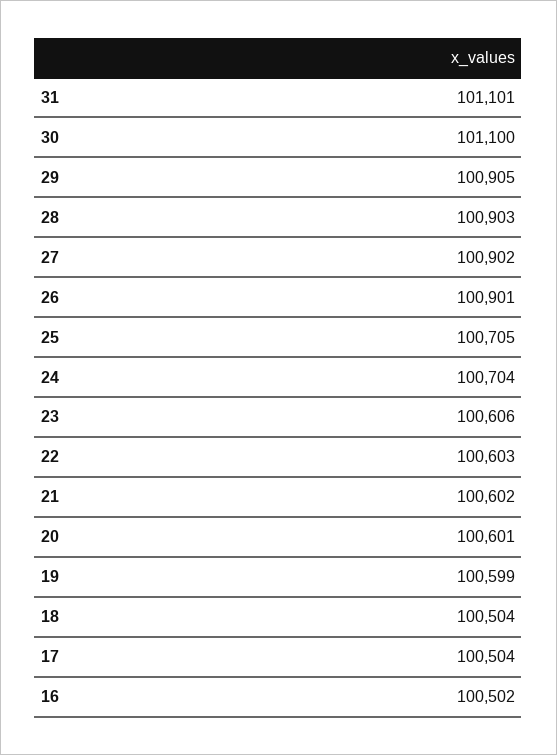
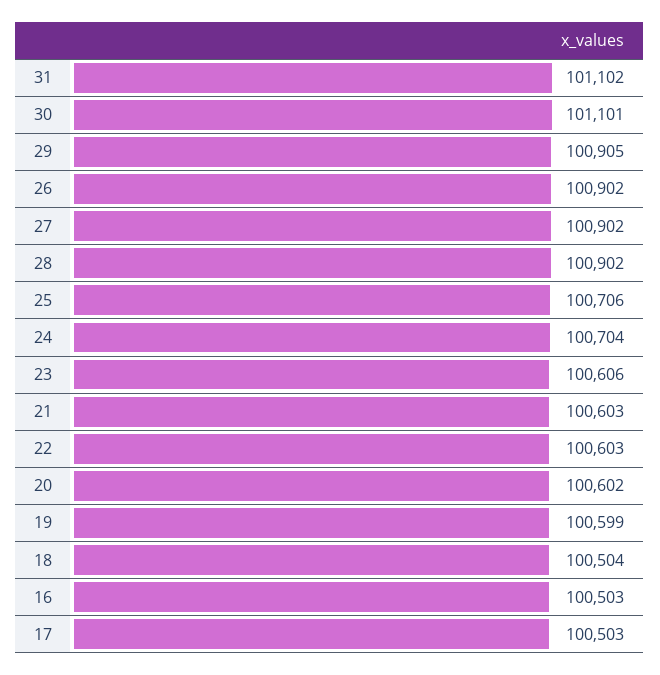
31: 101101 -> 101102
30: 101100 -> 101101
28: 100903 -> 100902
26: 100901 -> 100902
25: 100705 -> 100706
21: 100602 -> 100603
20: 100601 -> 100602
17: 100504 -> 100503
16: 100502 -> 100503

